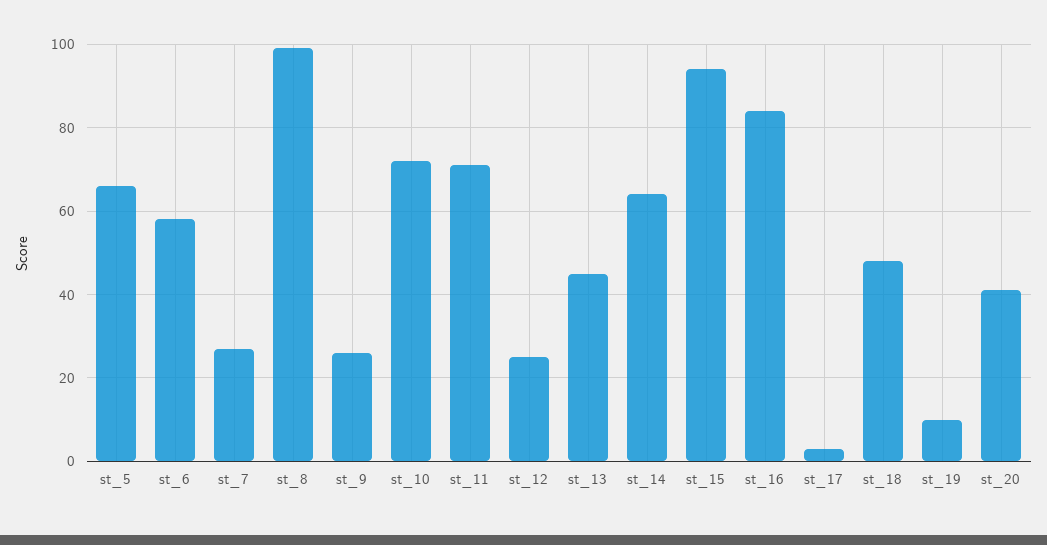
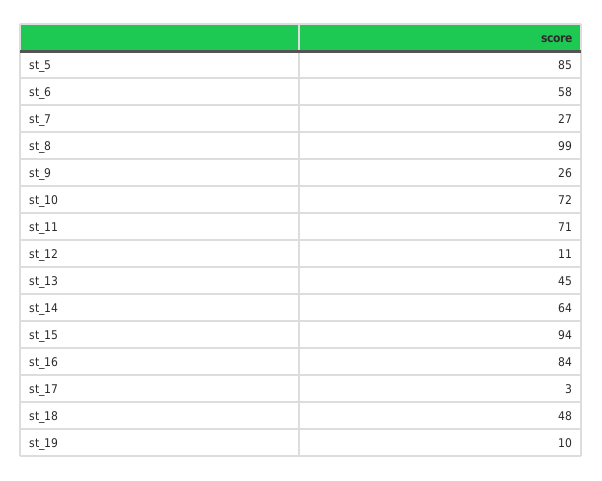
st_5: 65 -> 85
st_12: 25 -> 11
st_20: 40 -> none

